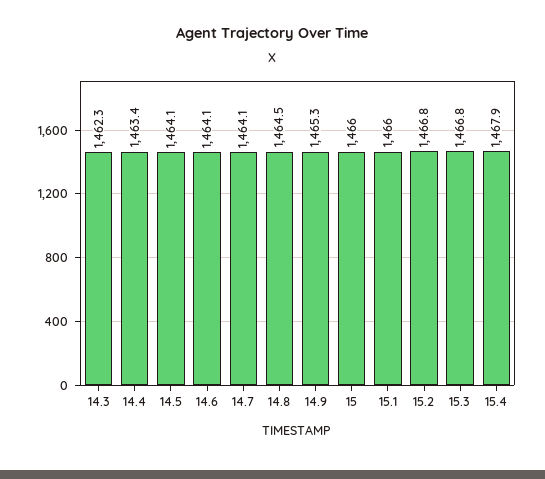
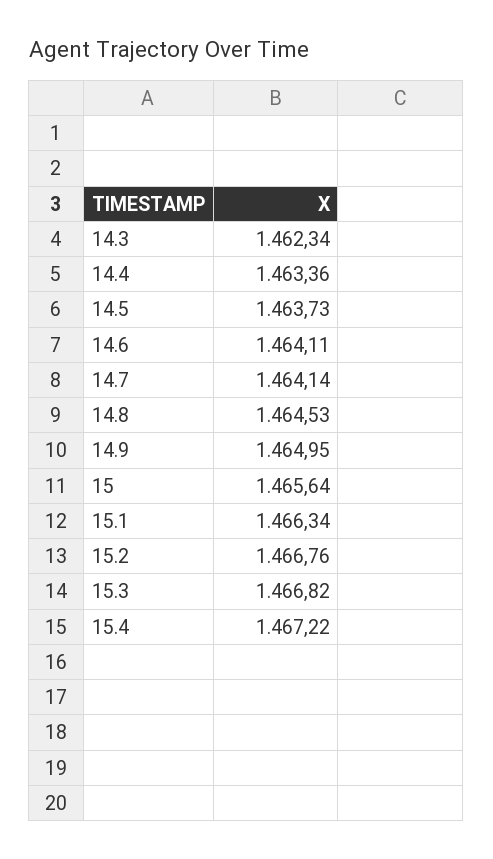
14.5: 1464.1 -> 1463.73
14.9: 1465.3 -> 1464.95
15: 1466 -> 1465.64
15.1: 1466 -> 1466.34
15.4: 1467.9 -> 1467.22

